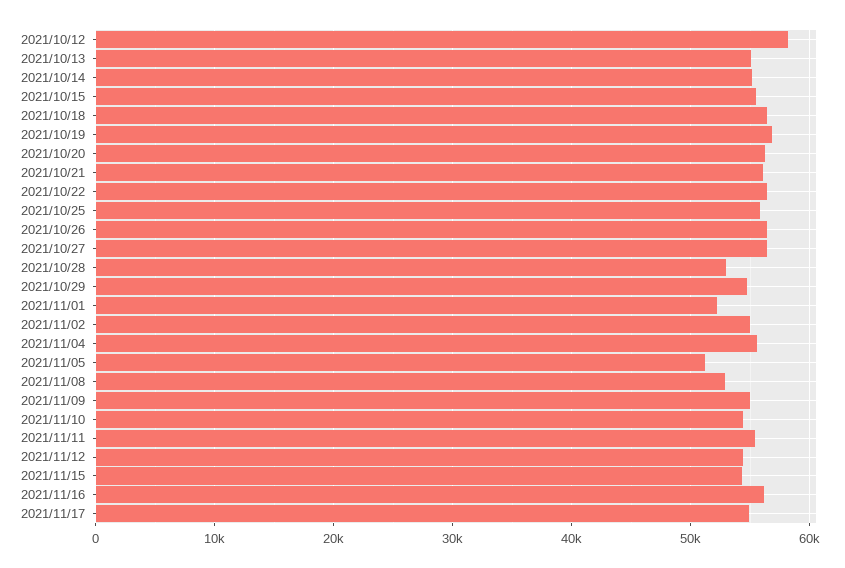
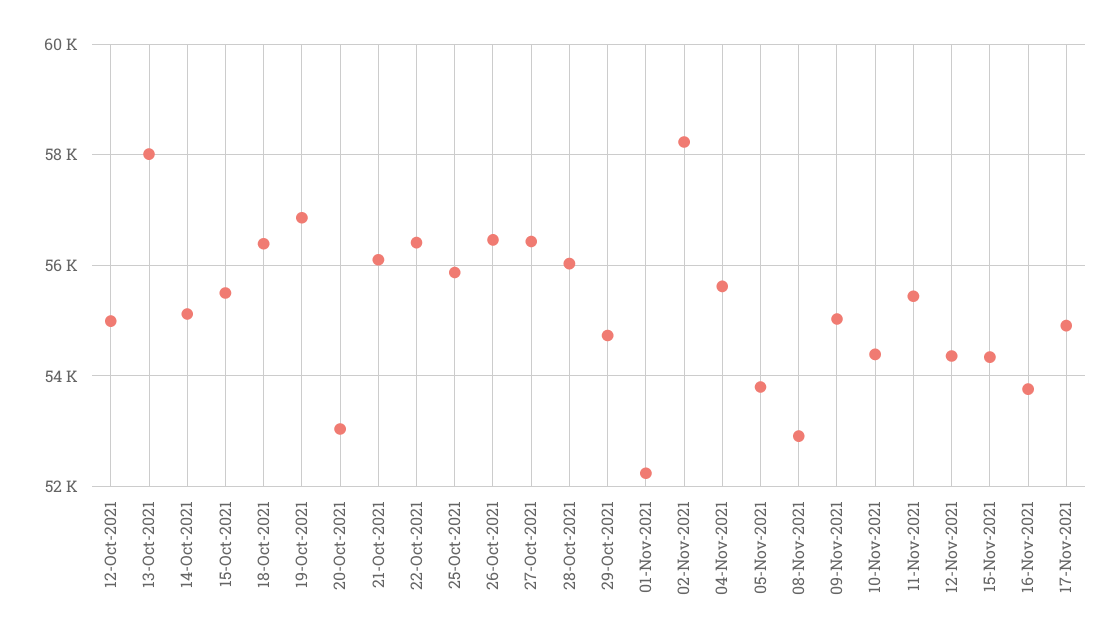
2021/10/12: 58000 -> 55000
2021/10/13: 55000 -> 58000
2021/10/20: 56000 -> 53000
2021/10/28: 53000 -> 56000
2021/11/02: 55000 -> 58200
2021/11/05: 51000 -> 53800
2021/11/16: 56000 -> 53800

